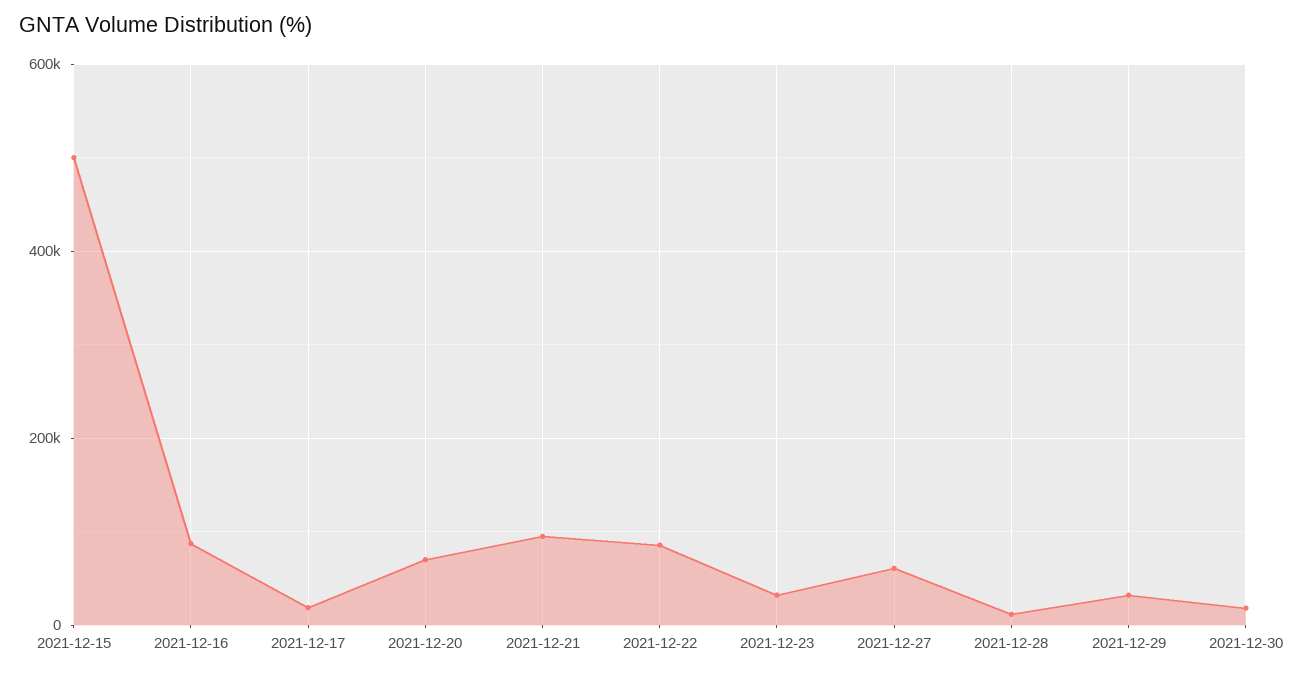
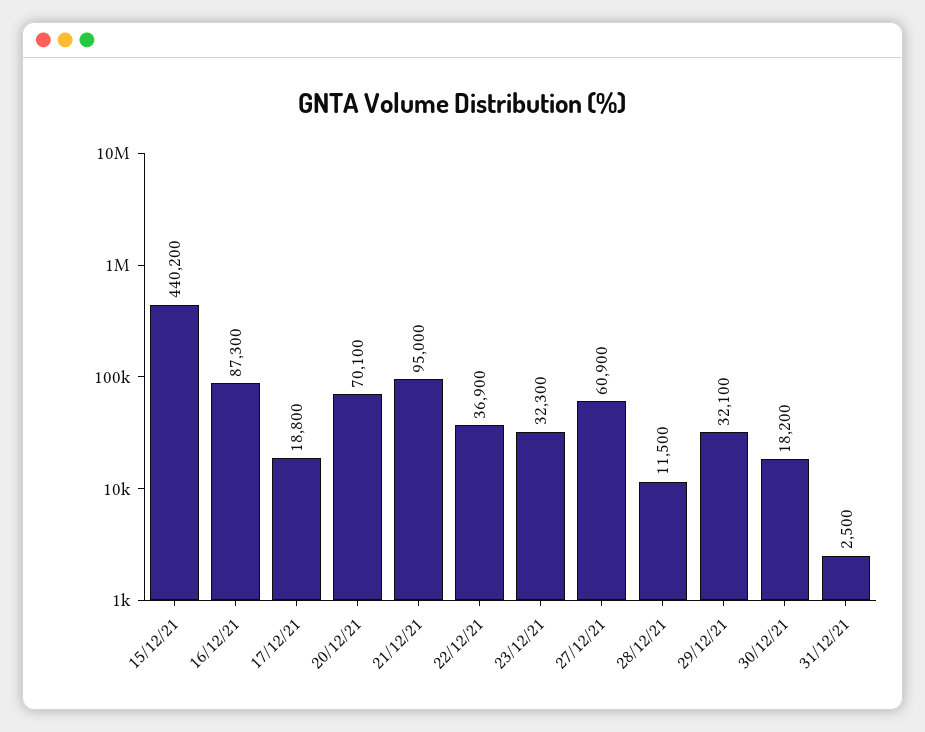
2021-12-15: 500000 -> 440200
2021-12-22: 80000 -> 36900
31/12/21: none -> 2500

